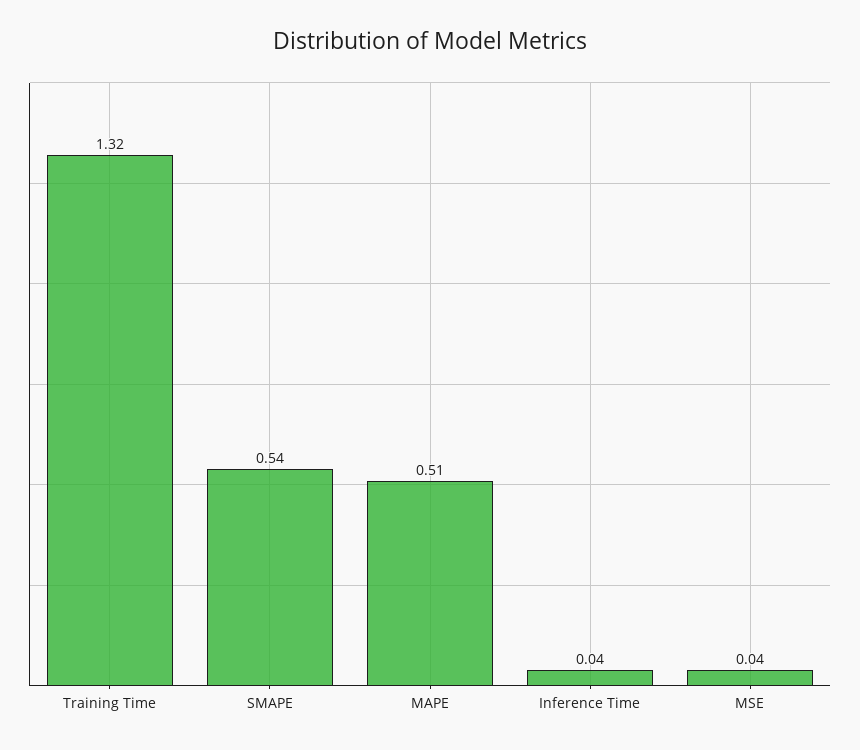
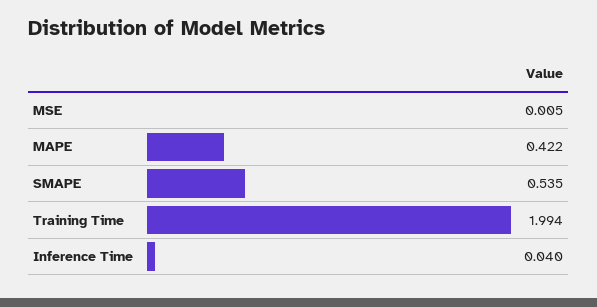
Training Time: 1.32 -> 1.994
MAPE: 0.51 -> 0.422
MSE: 0.04 -> 0.005

